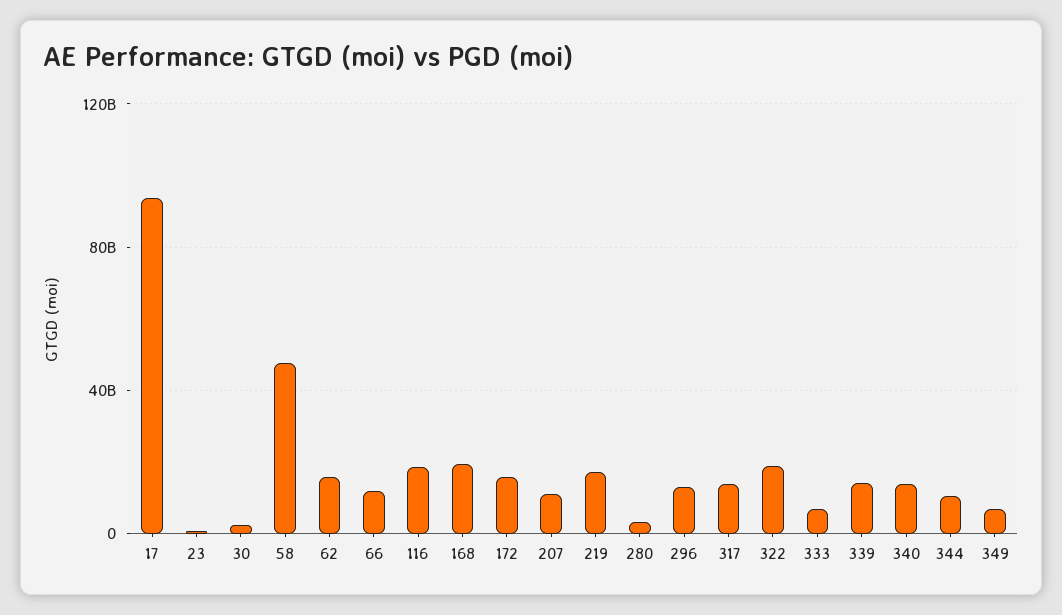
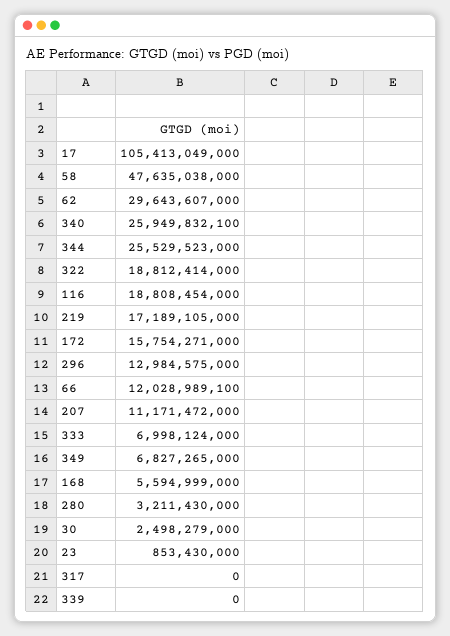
17: 95000000000 -> 105413049000
62: 15000000000 -> 29643607000
168: 20000000000 -> 5594999000
317: 15000000000 -> 0
339: 15000000000 -> 0
340: 15000000000 -> 25949832100
344: 10000000000 -> 25529523000

